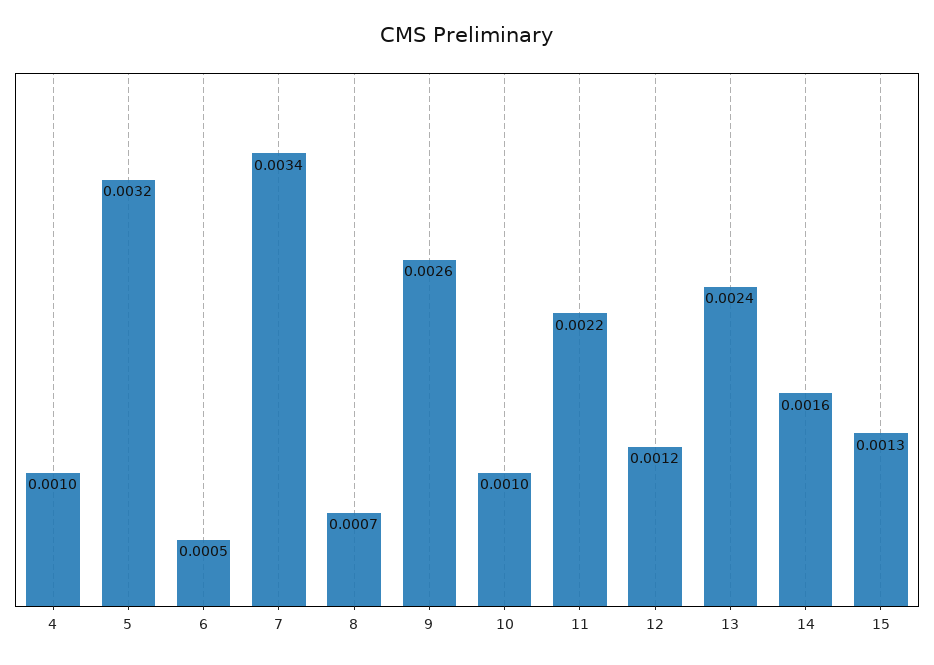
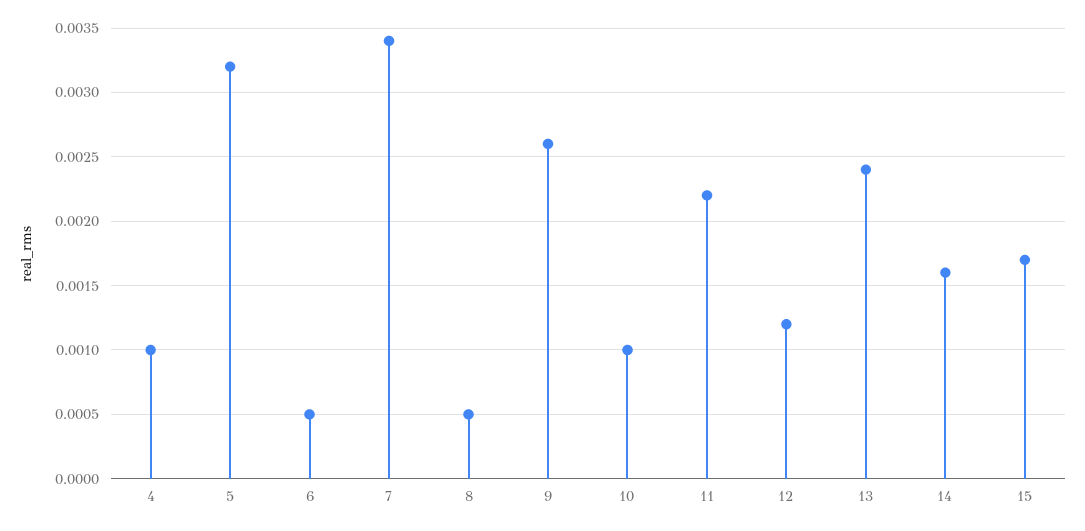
8: 0.0007 -> 0.0005
15: 0.0013 -> 0.0017

